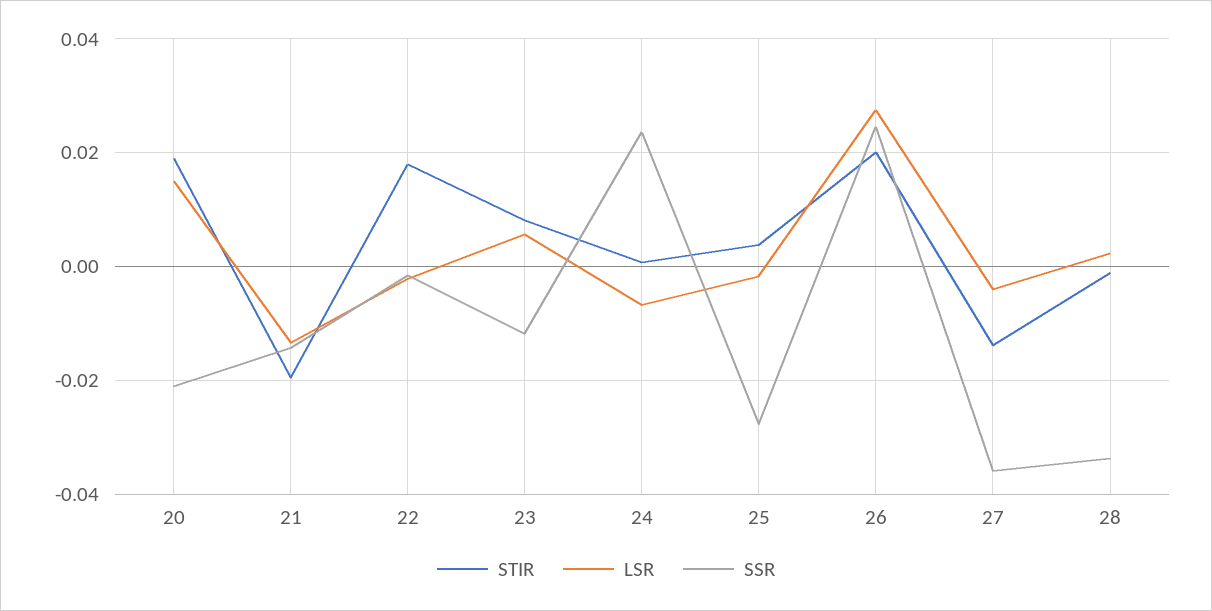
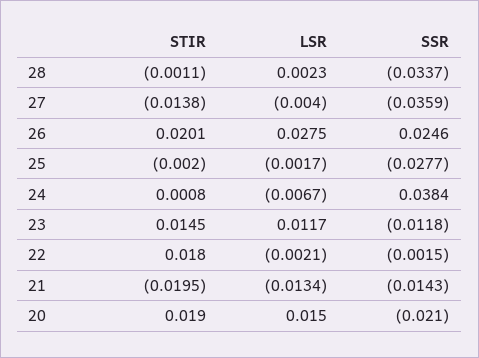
STIR, 23: 0.008 -> 0.0145
LSR, 23: 0.006 -> 0.0117
SSR, 24: 0.024 -> 0.0384
STIR, 25: 0.004 -> -0.002

